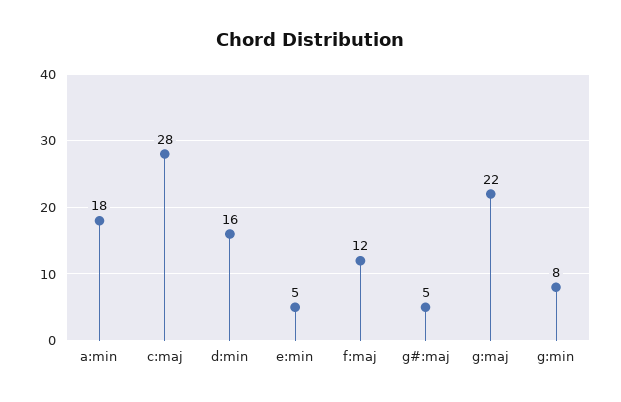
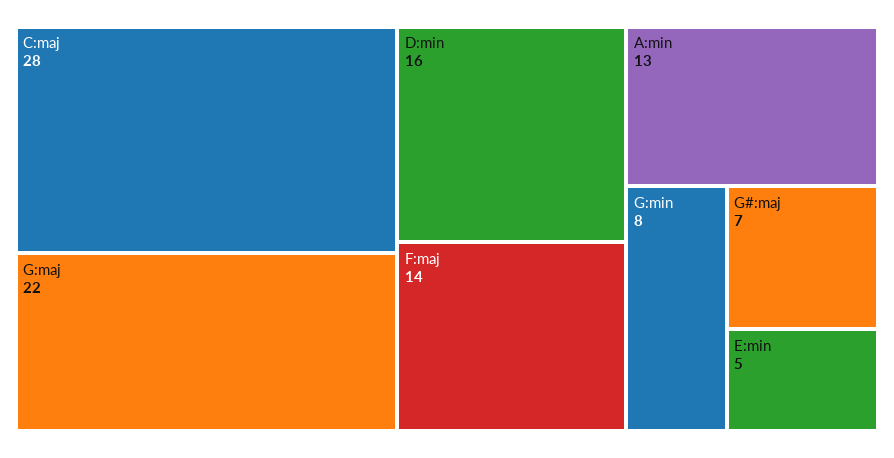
a:min: 18 -> 13
f:maj: 12 -> 14
g#:maj: 5 -> 7

